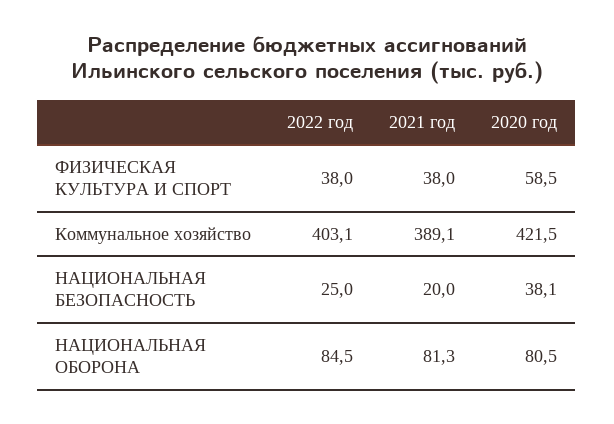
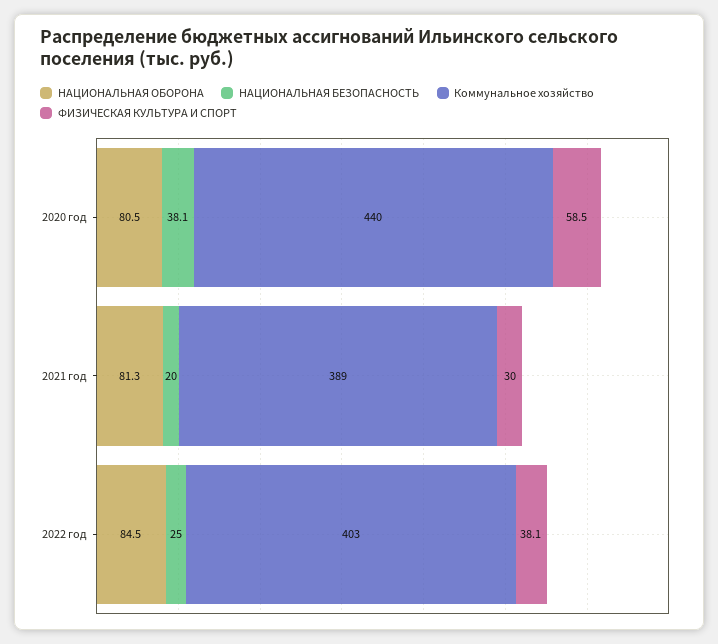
ФИЗИЧЕСКАЯ КУЛЬТУРА И СПОРТ, 2022 год: 38 -> 38.1
ФИЗИЧЕСКАЯ КУЛЬТУРА И СПОРТ, 2021 год: 38 -> 30
Коммунальное хозяйство, 2020 год: 421.5 -> 440

